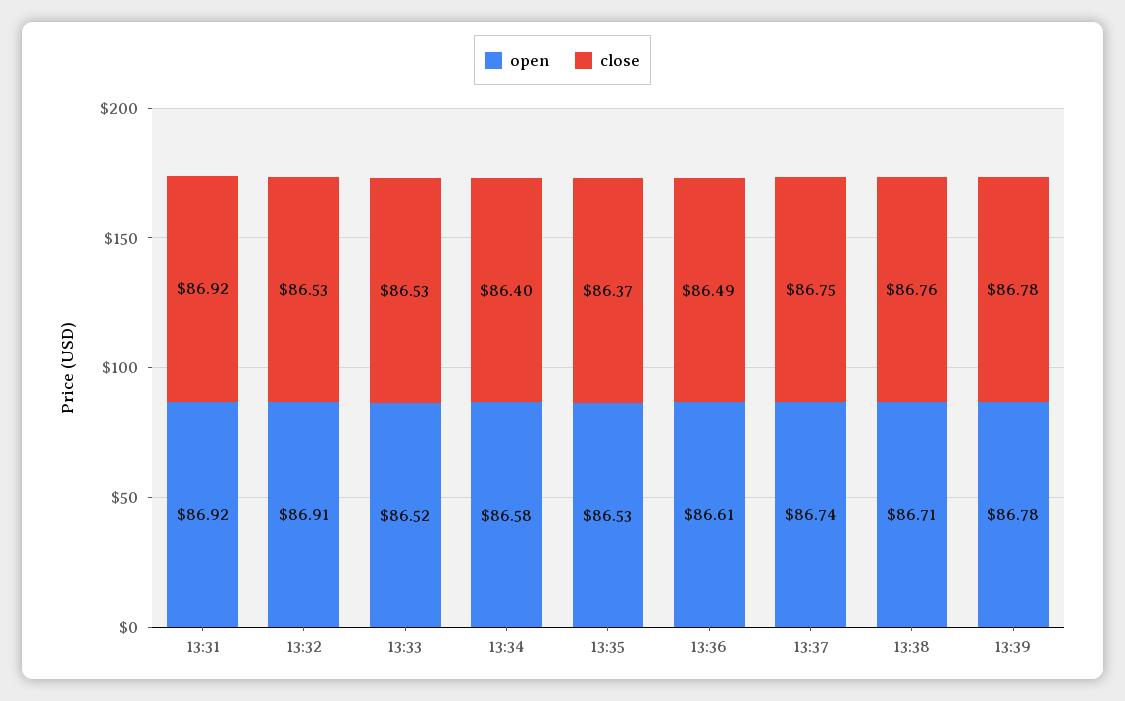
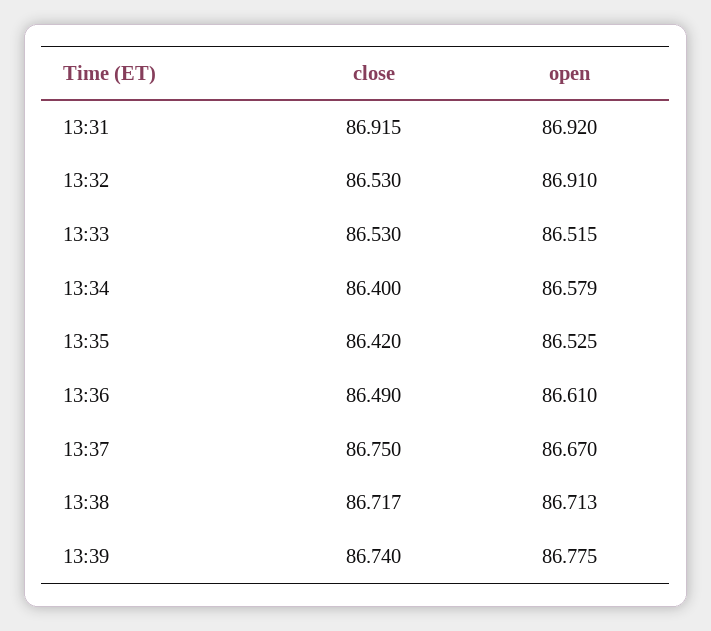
close, 13:35: 86.37 -> 86.42
open, 13:37: 86.74 -> 86.67
close, 13:38: 86.76 -> 86.717
close, 13:39: 86.78 -> 86.74

